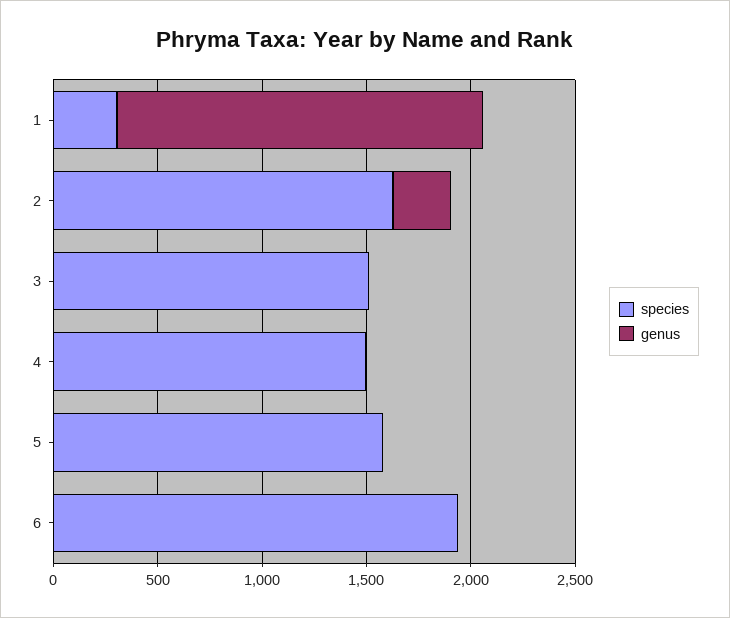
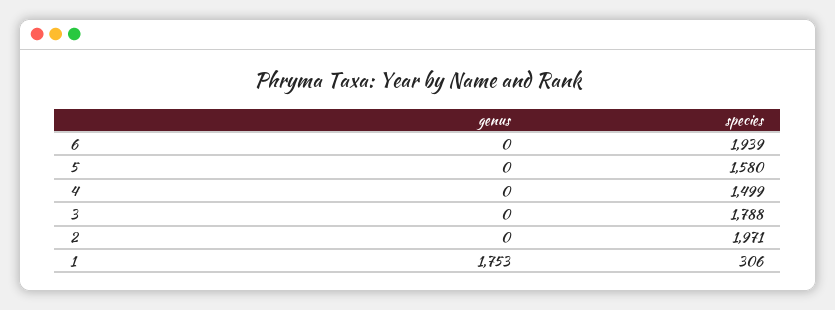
species, 2: 1600 -> 1971
genus, 2: 300 -> 0
species, 3: 1500 -> 1788

